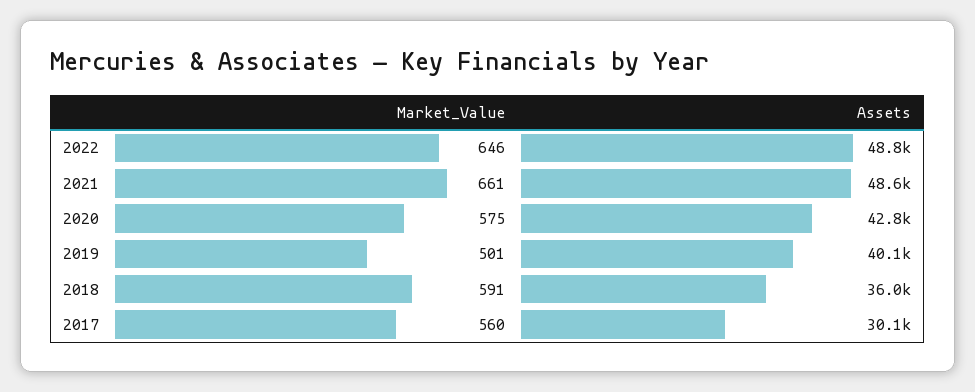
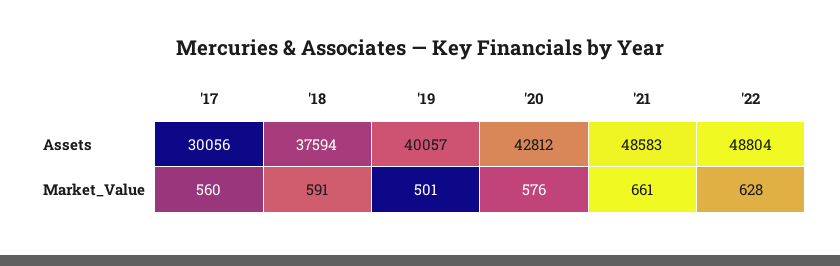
Market_Value, 2022: 646 -> 628
Market_Value, 2020: 575 -> 576
Assets, 2018: 36000 -> 37594

